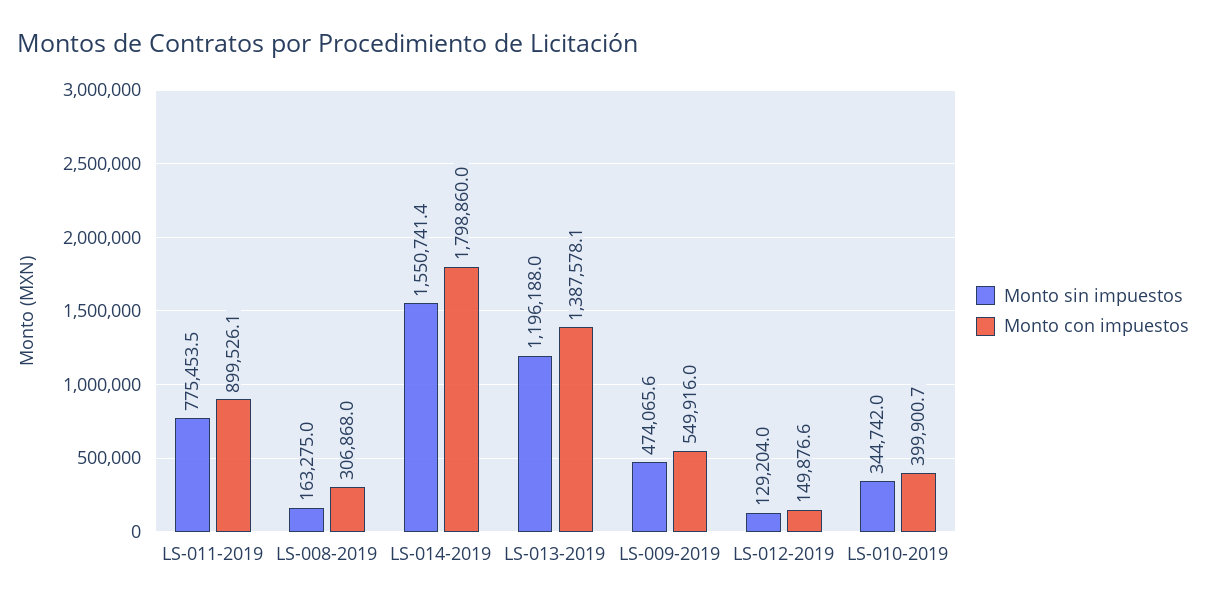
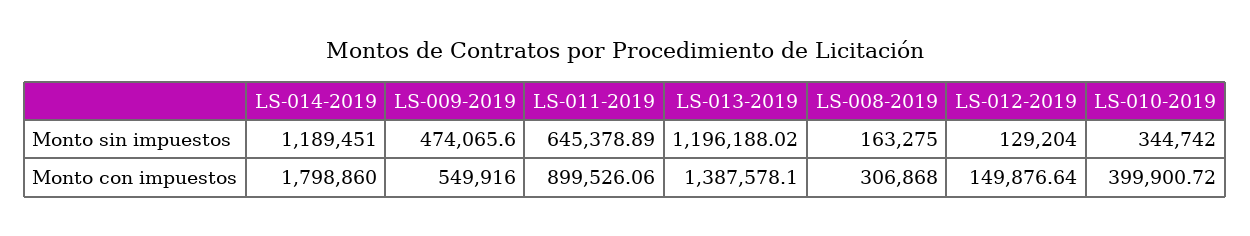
Monto sin impuestos, LS-011-2019: 775453.5 -> 645378.89
Monto sin impuestos, LS-014-2019: 1550741.4 -> 1189451

